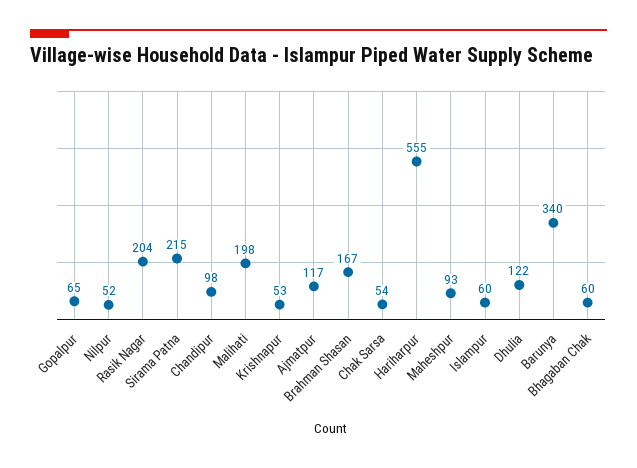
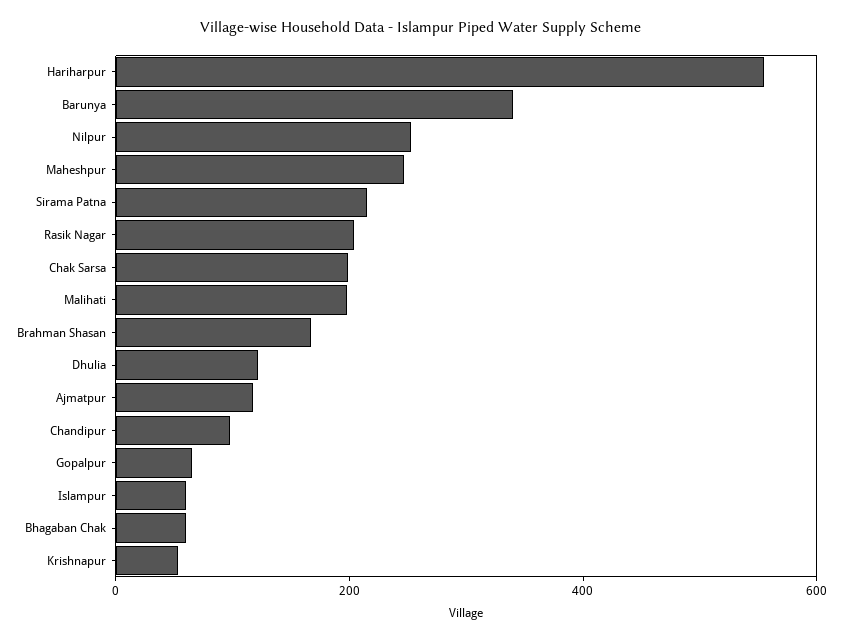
Nilpur: 52 -> 250
Chak Sarsa: 54 -> 200
Maheshpur: 93 -> 250

